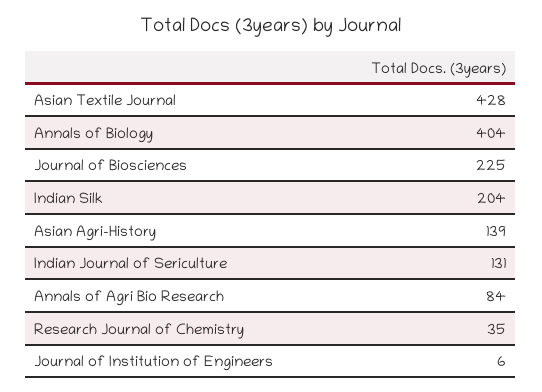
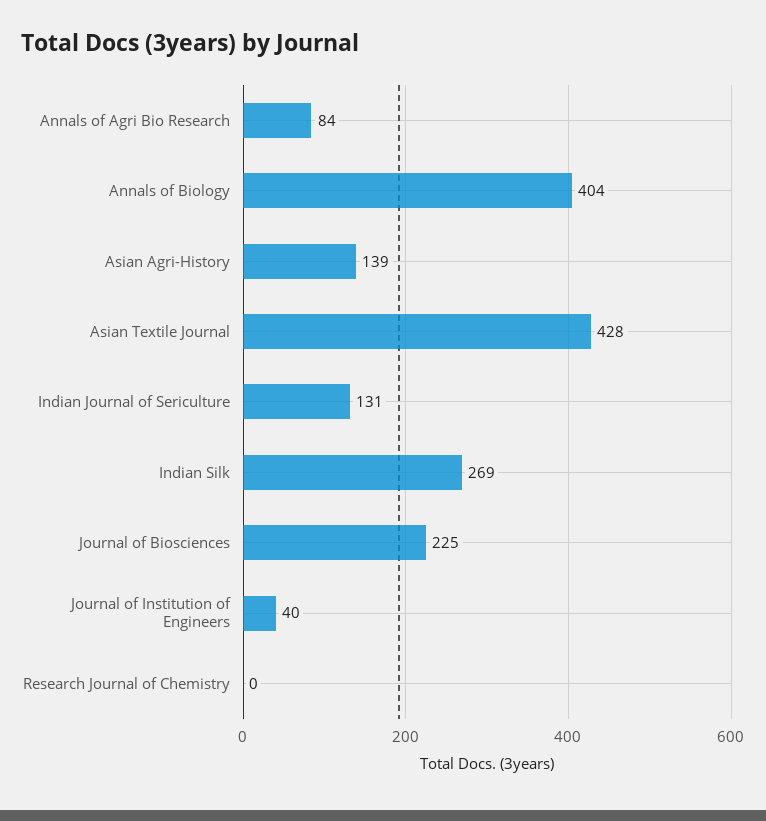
Indian Silk: 204 -> 269
Research Journal of Chemistry: 35 -> 0
Journal of Institution of Engineers: 6 -> 40

